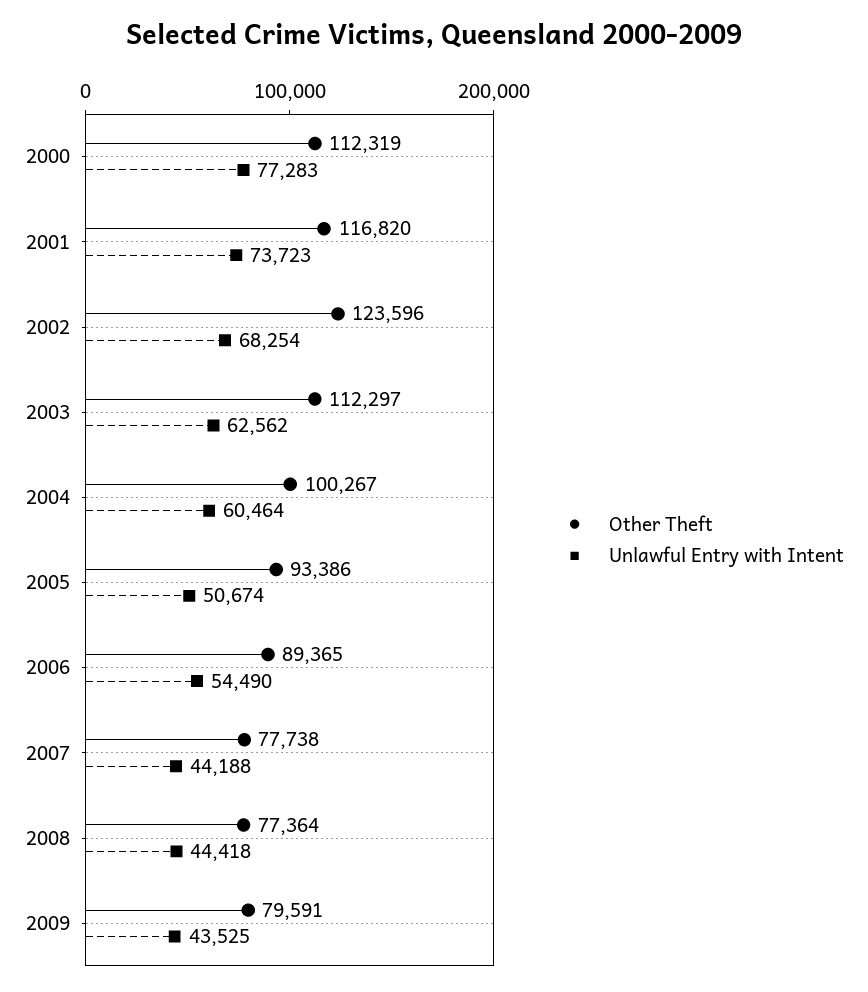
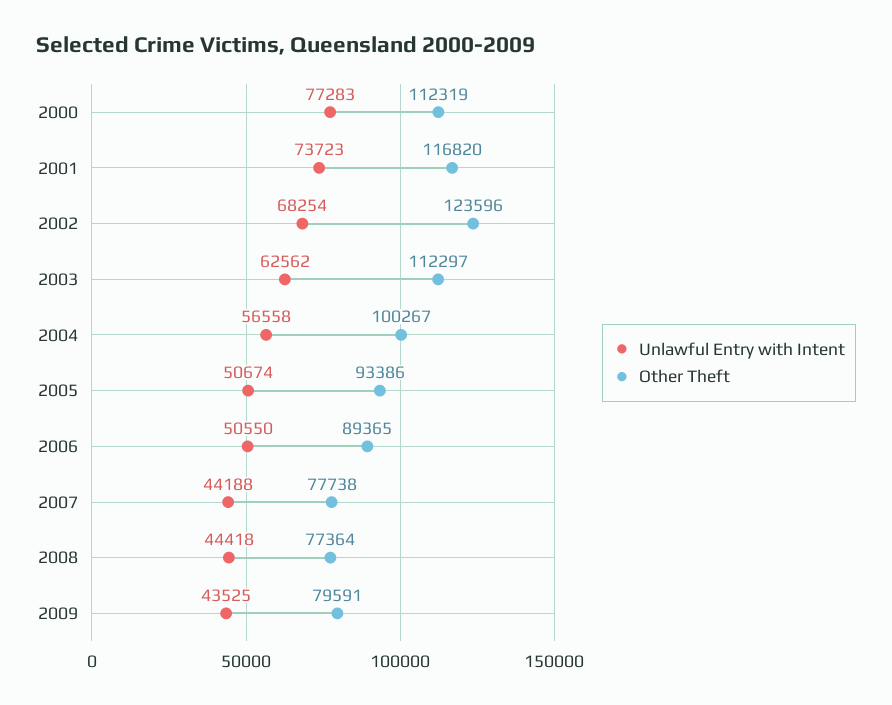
Unlawful Entry with Intent, 2004: 60464 -> 56558
Unlawful Entry with Intent, 2006: 54490 -> 50550

